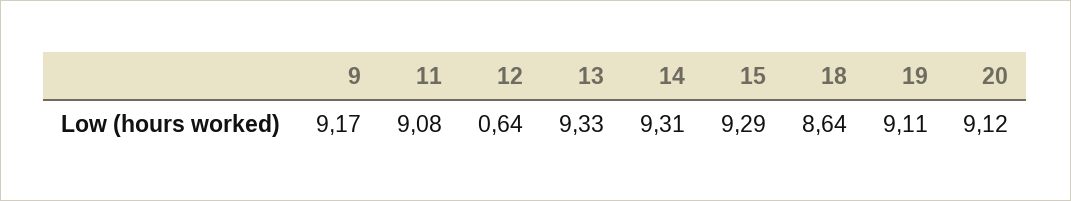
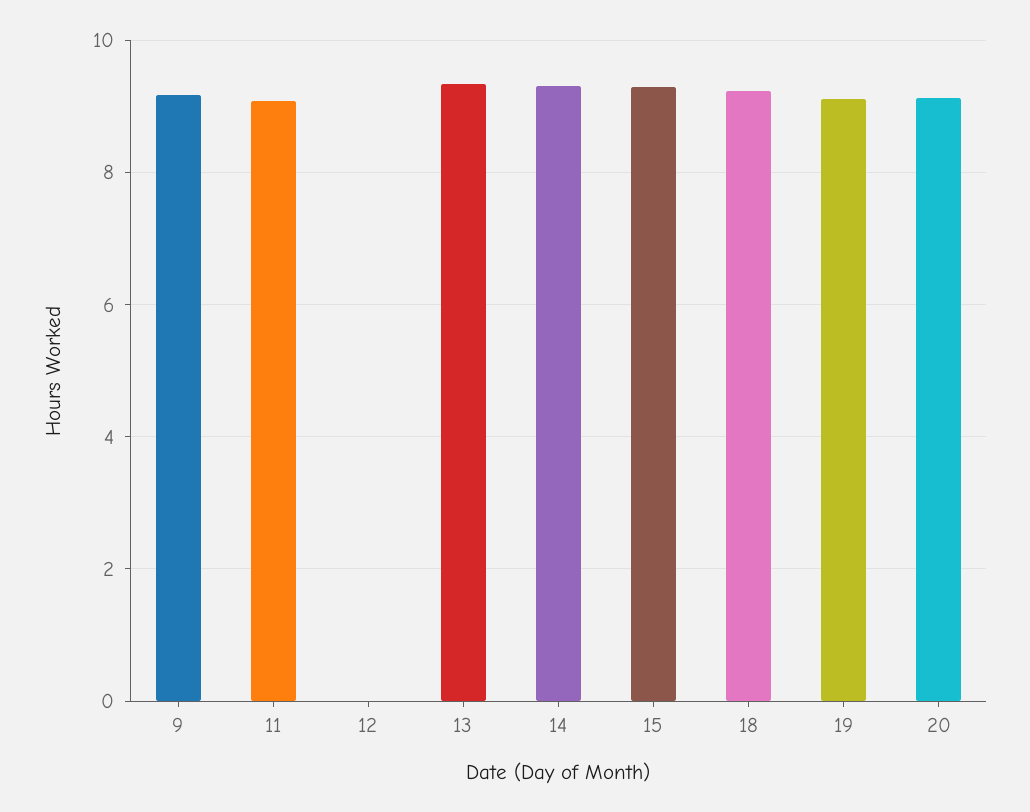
12: 0.64 -> 0
18: 8.64 -> 9.2

